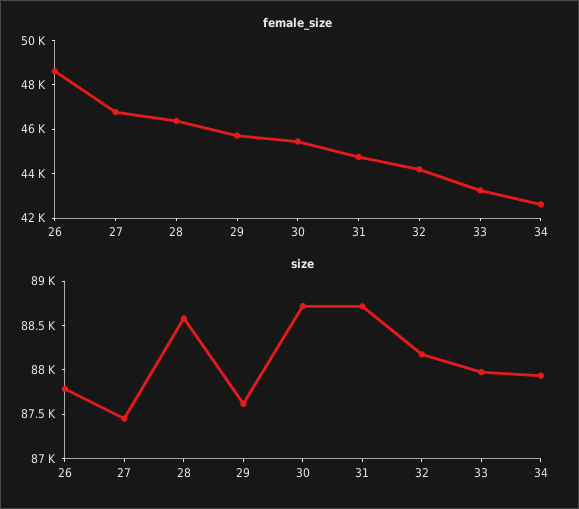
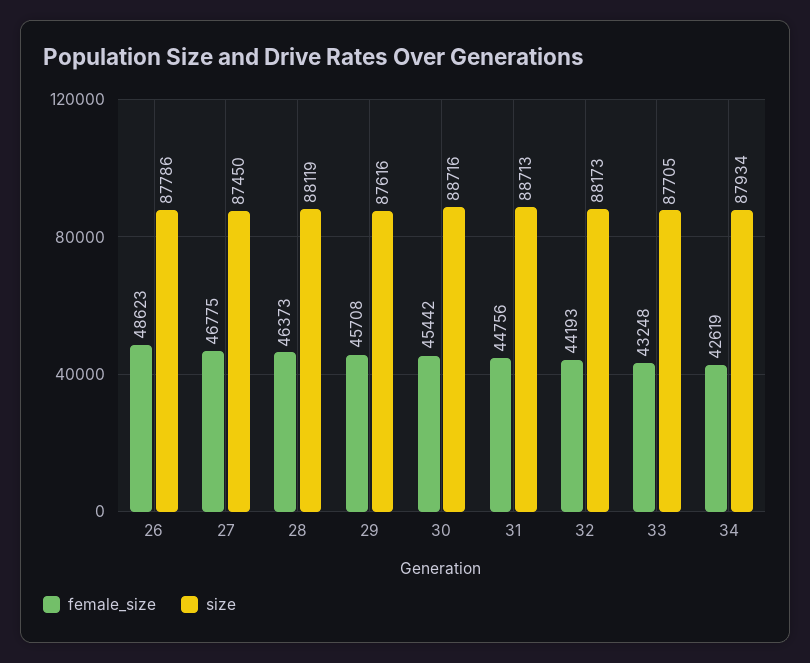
size, 28: 88600 -> 88119
size, 33: 88000 -> 87705

